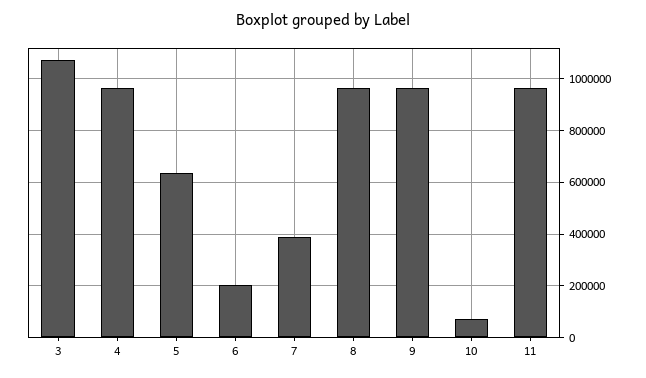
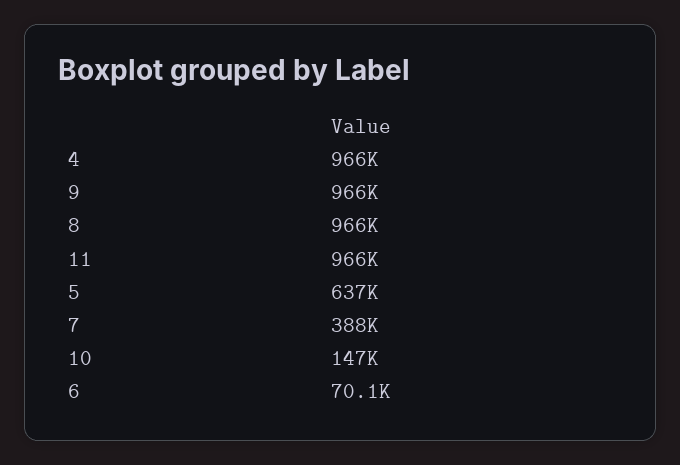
3: 1075000 -> none
6: 200000 -> 70100
10: 75000 -> 147000

